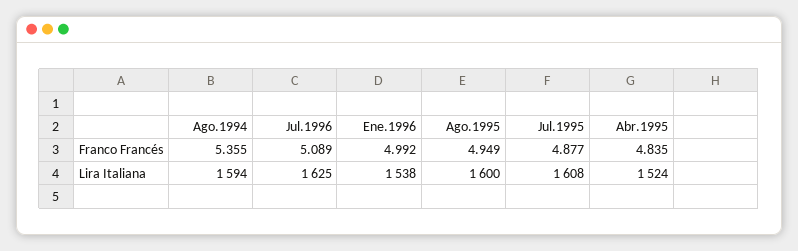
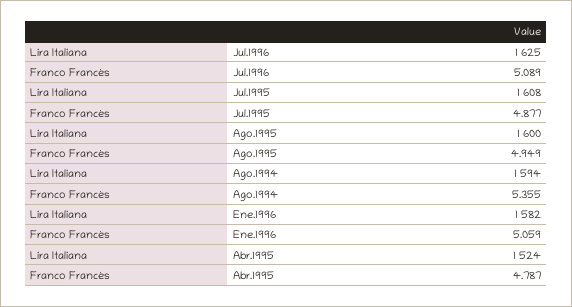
Ene.1996, Franco Francés: 4.992 -> 5.059
Abr.1995, Franco Francés: 4.835 -> 4.787
Ene.1996, Lira Italiana: 1538 -> 1582

